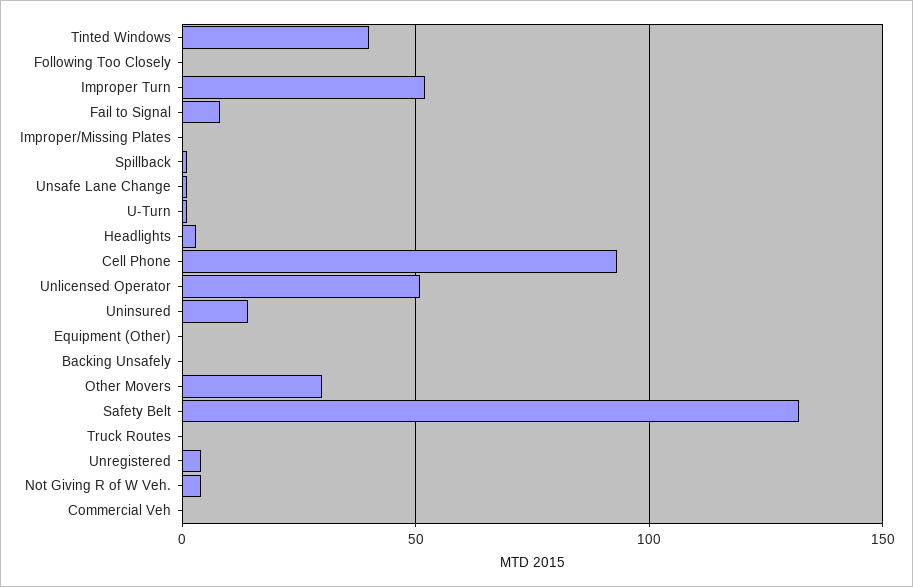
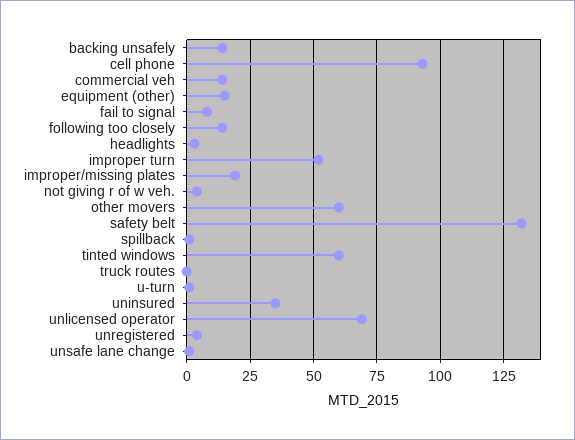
Tinted Windows: 40 -> 60
Following Too Closely: 0 -> 15
Improper/Missing Plates: 0 -> 20
Unlicensed Operator: 50 -> 70
Uninsured: 15 -> 35
Equipment (Other): 0 -> 15
Backing Unsafely: 0 -> 15
Other Movers: 30 -> 60
Commercial Veh: 0 -> 15

